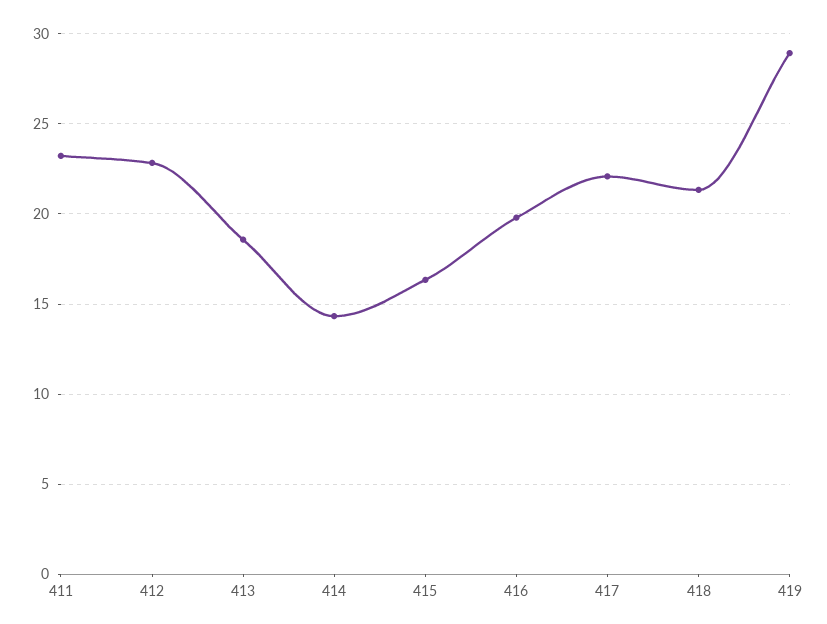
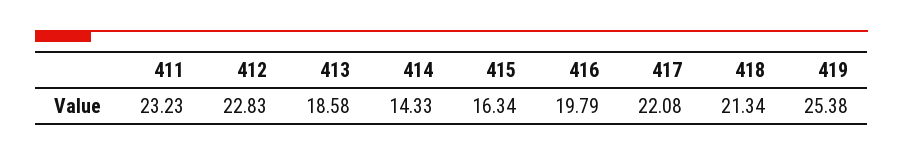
419: 29 -> 25.38

